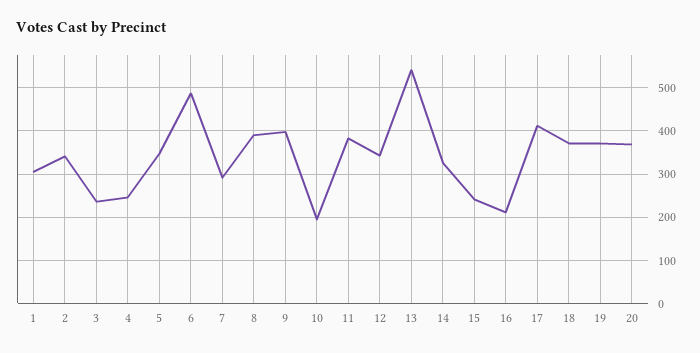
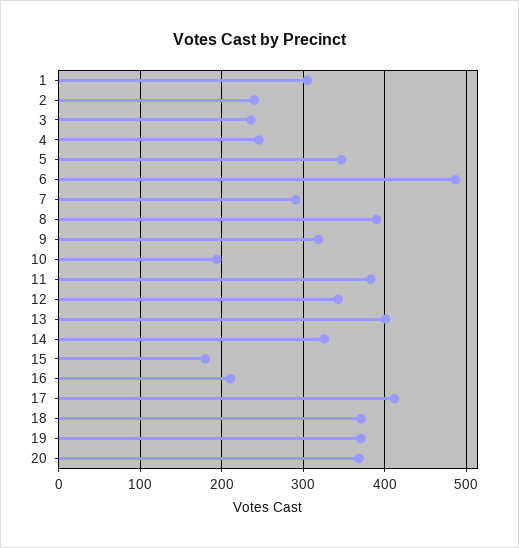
2: 340 -> 240
9: 400 -> 320
13: 540 -> 400
15: 240 -> 180

